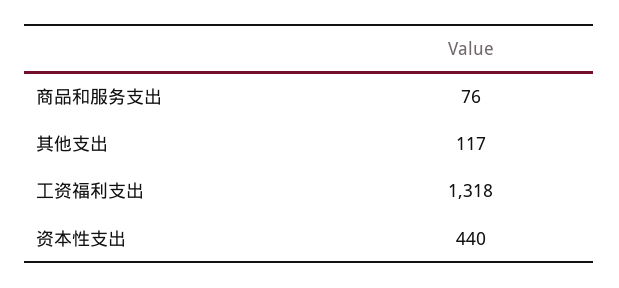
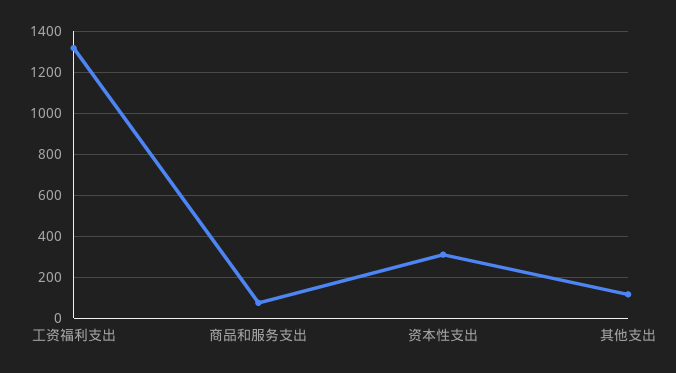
资本性支出: 440 -> 300

